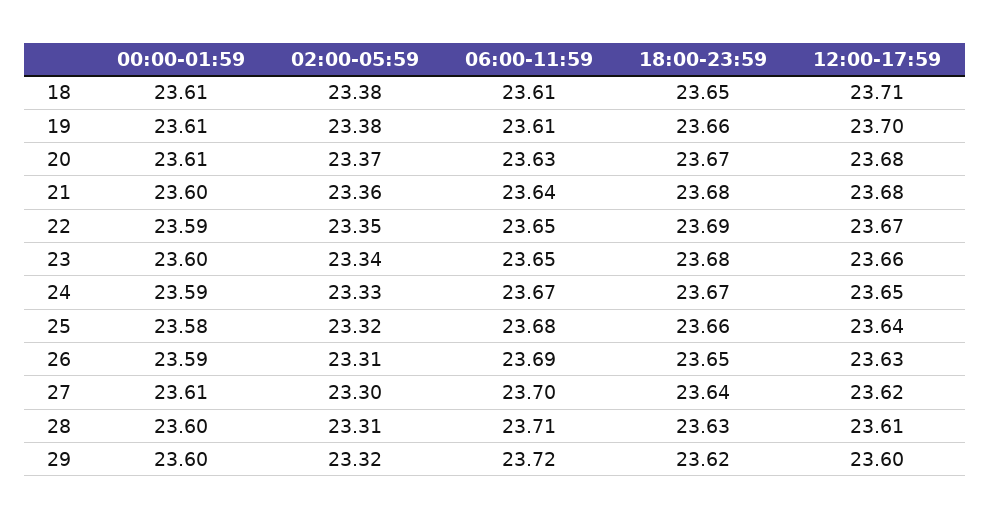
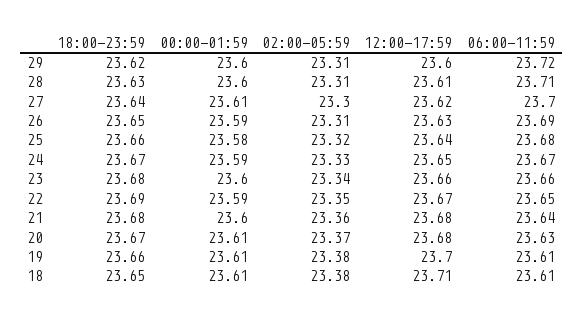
06:00-11:59, 23: 23.65 -> 23.66
02:00-05:59, 29: 23.32 -> 23.31

